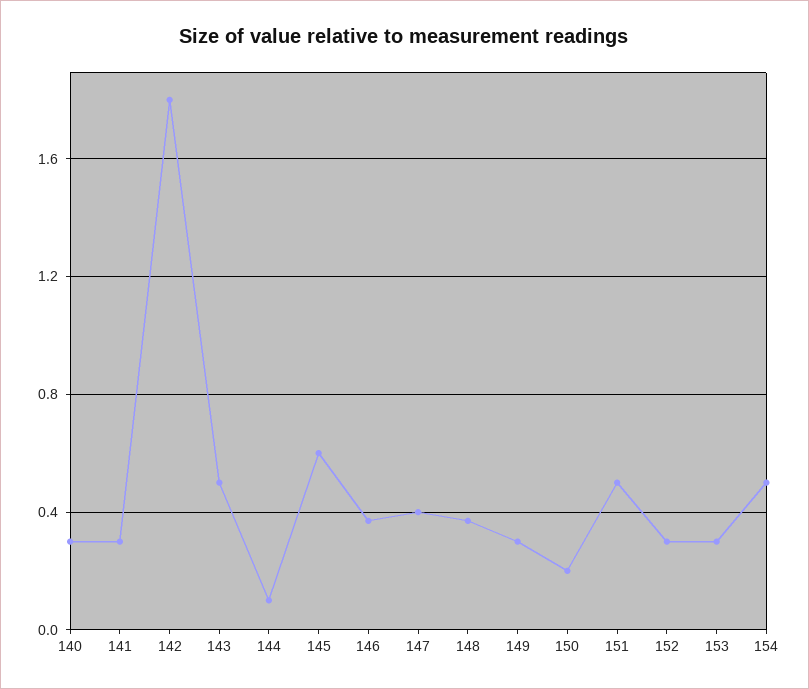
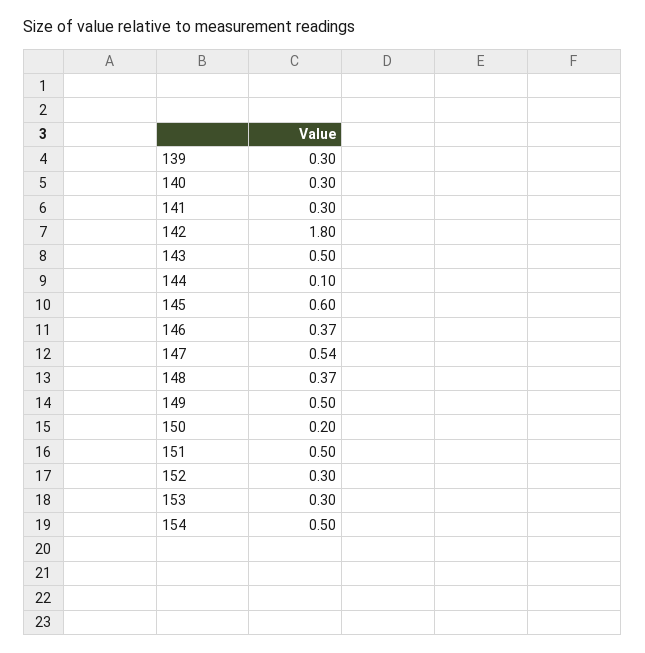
147: 0.4 -> 0.54
149: 0.3 -> 0.5
139: none -> 0.3

